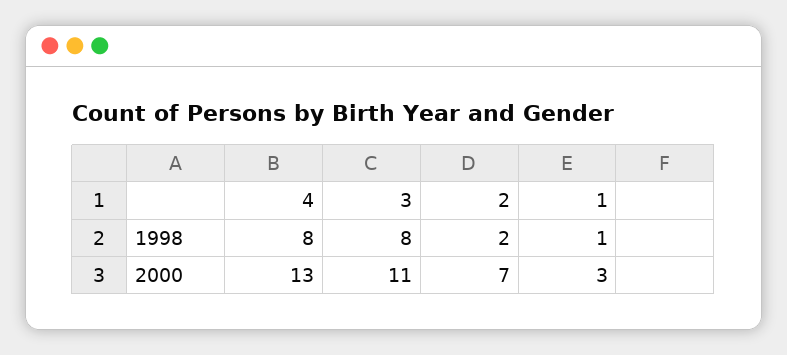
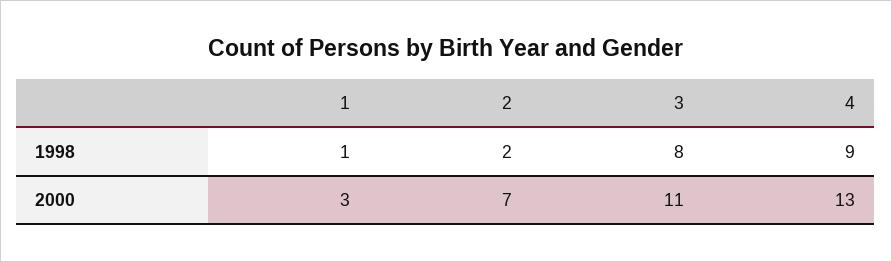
4, 1998: 8 -> 9

